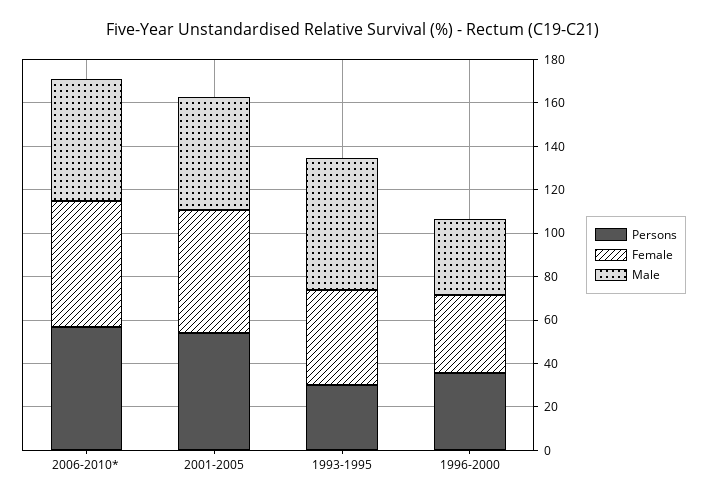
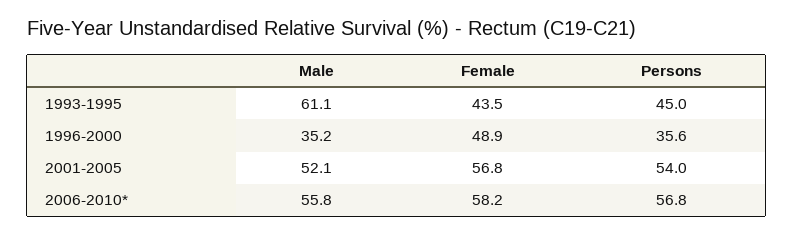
Persons, 1993-1995: 30 -> 45
Female, 1996-2000: 35 -> 48.9

